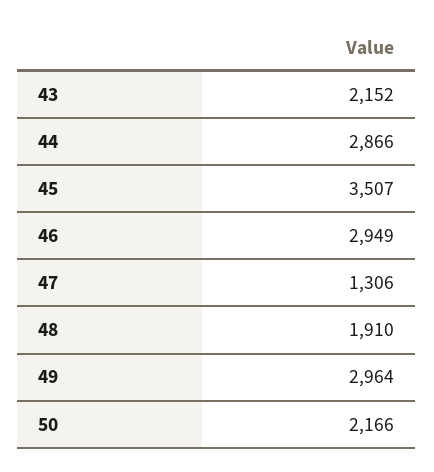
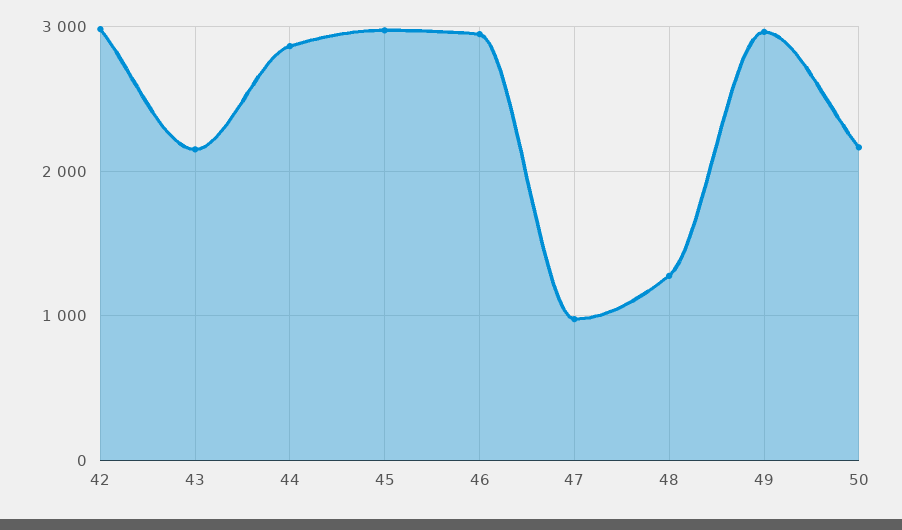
45: 3507 -> 3000
47: 1306 -> 1000
48: 1910 -> 1300
42: none -> 3000

